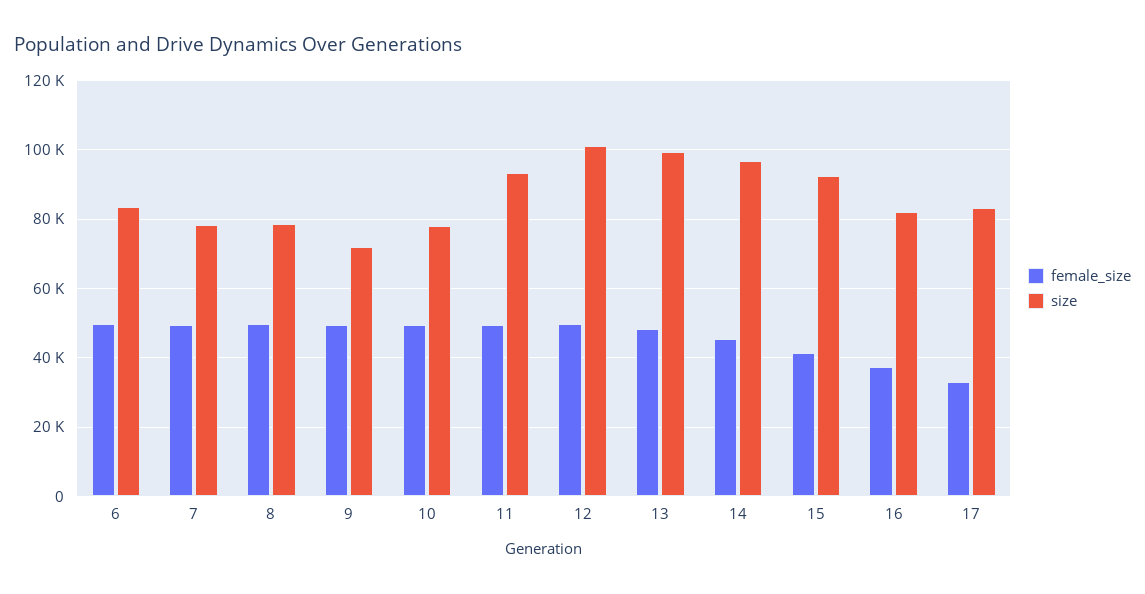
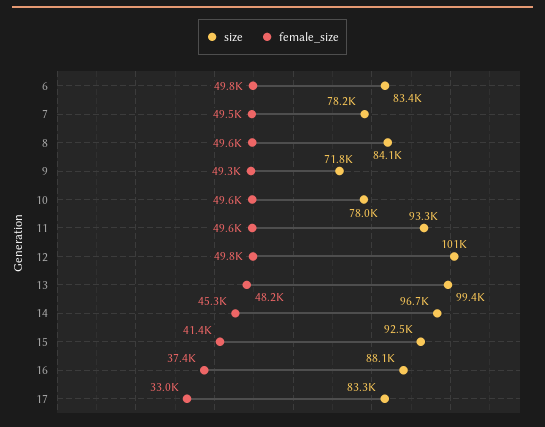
size, 8: 78000 -> 84100
size, 16: 82000 -> 88100

